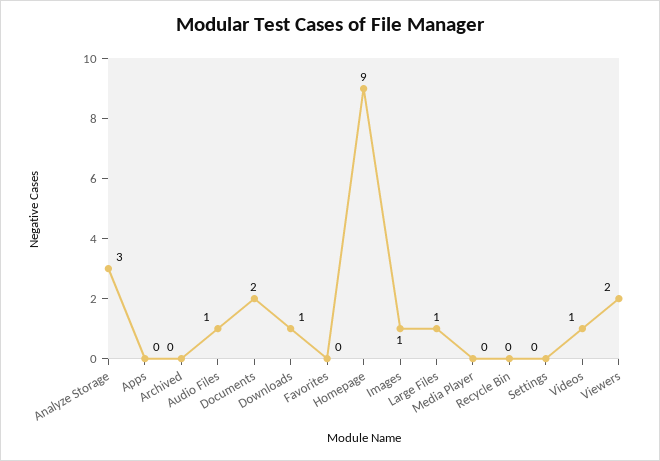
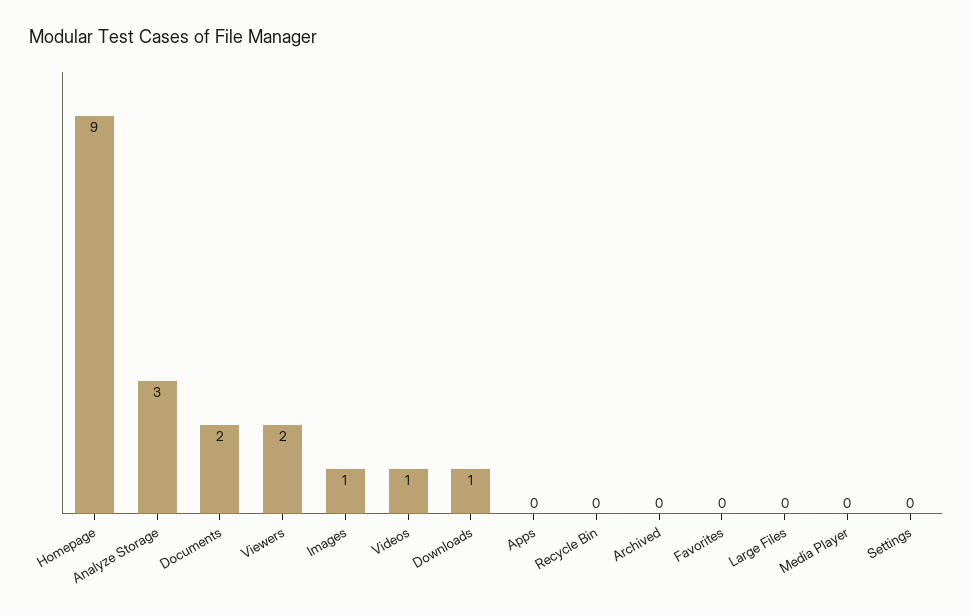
Audio Files: 1 -> none
Large Files: 1 -> 0

